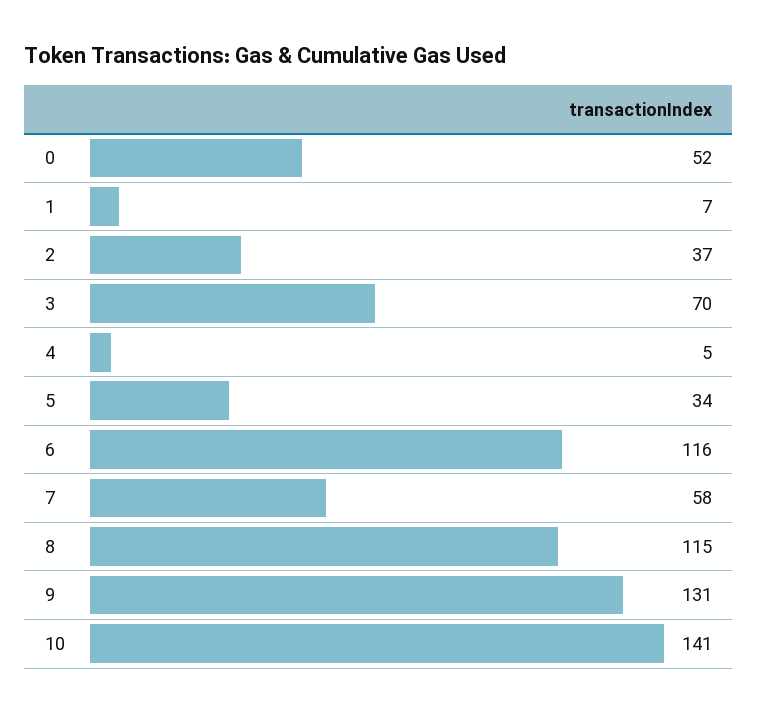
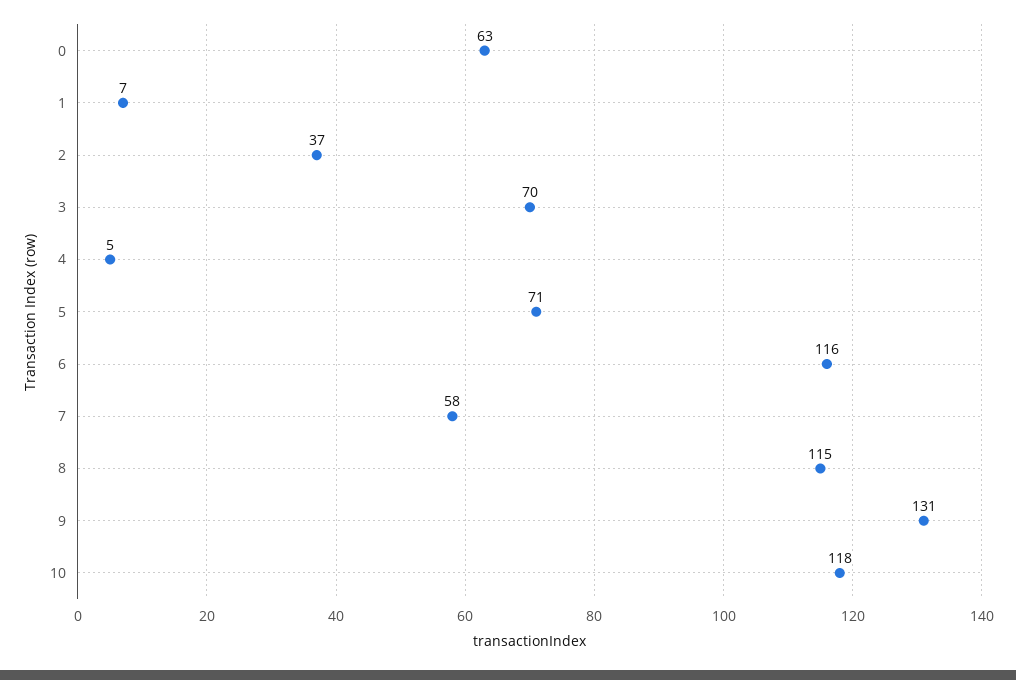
0: 52 -> 63
5: 34 -> 71
10: 141 -> 118

